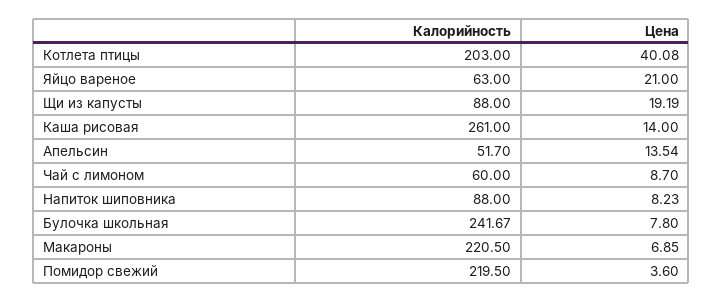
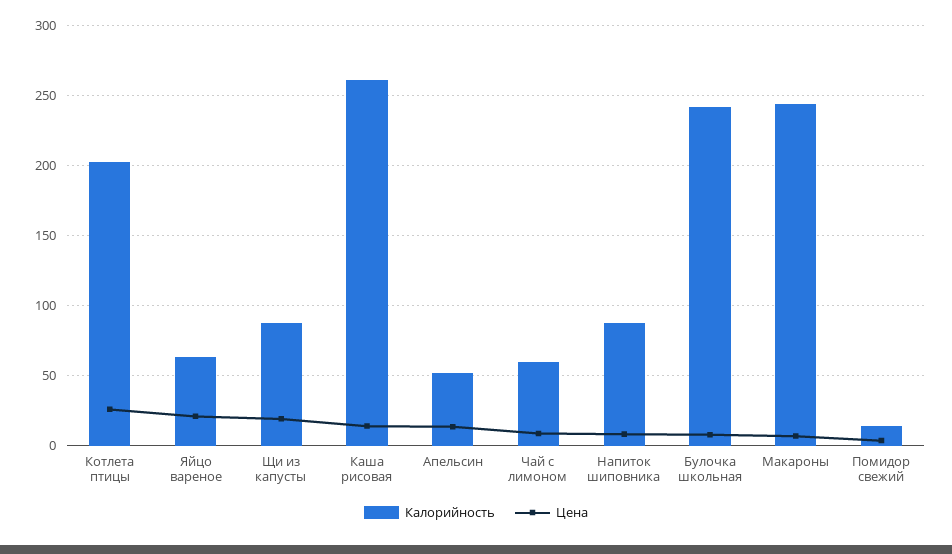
Цена, Котлета птицы: 40.08 -> 25
Калорийность, Макароны: 220.5 -> 245
Калорийность, Помидор свежий: 219.5 -> 15

